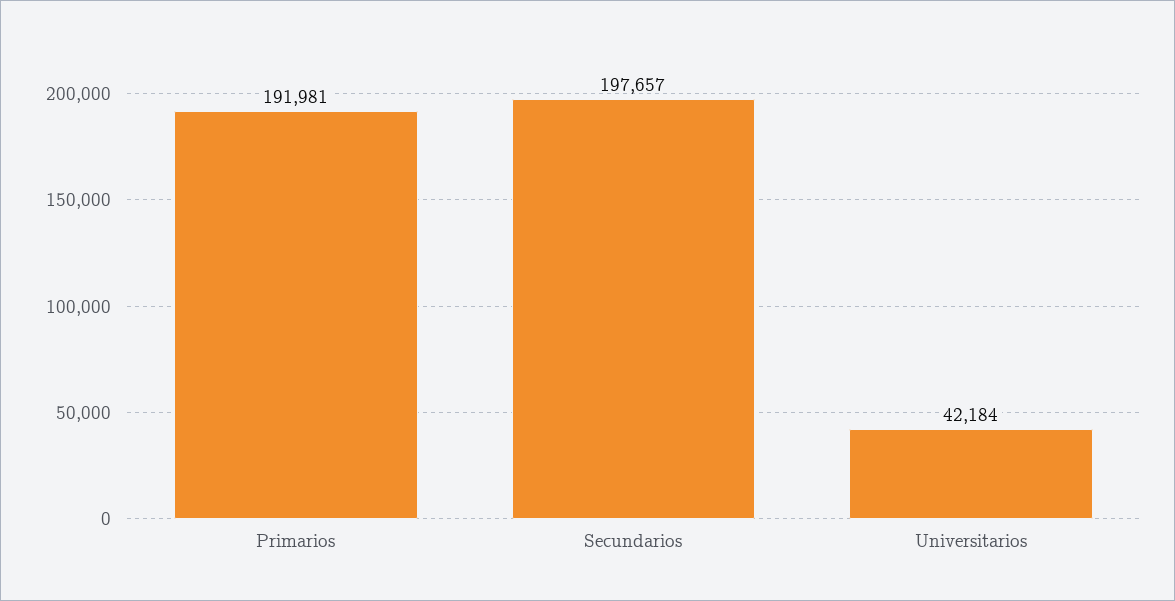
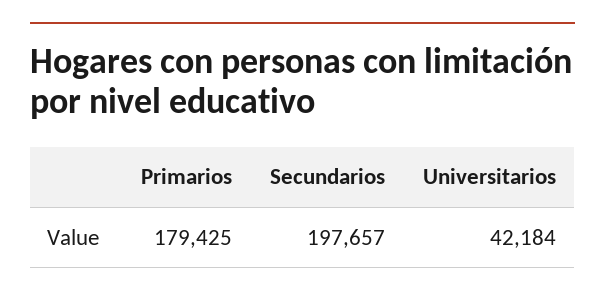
Primarios: 191981 -> 179425

